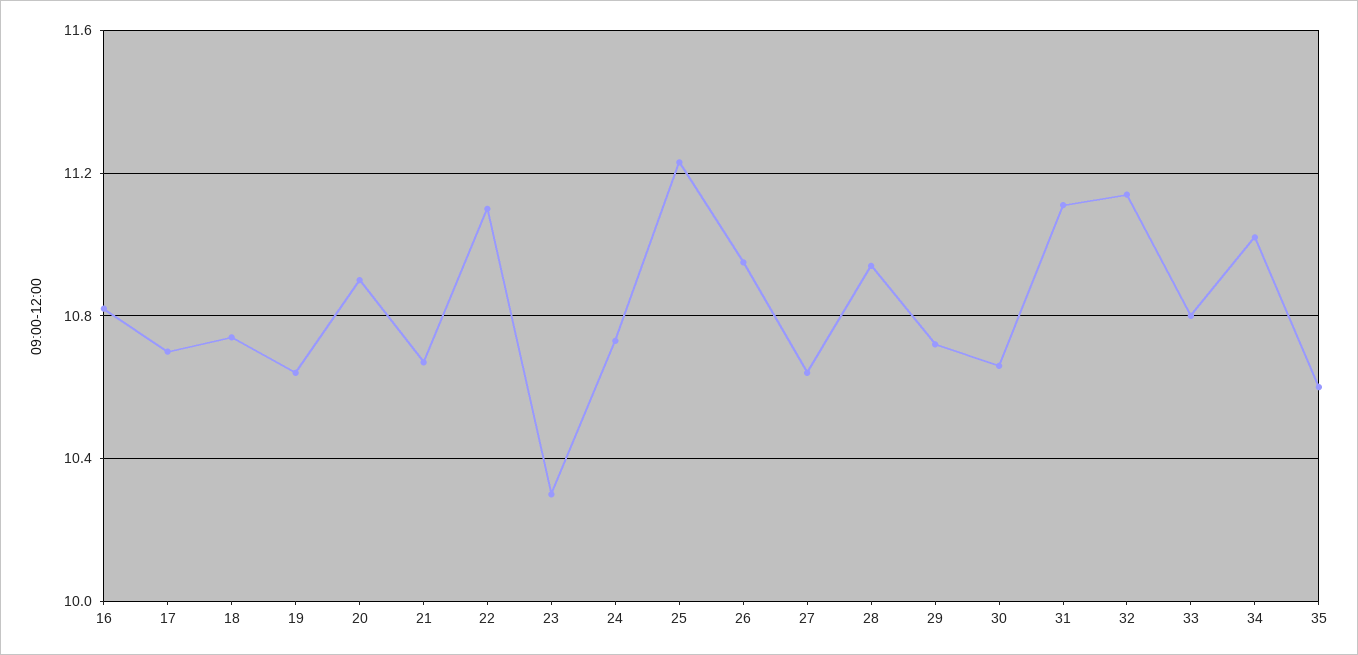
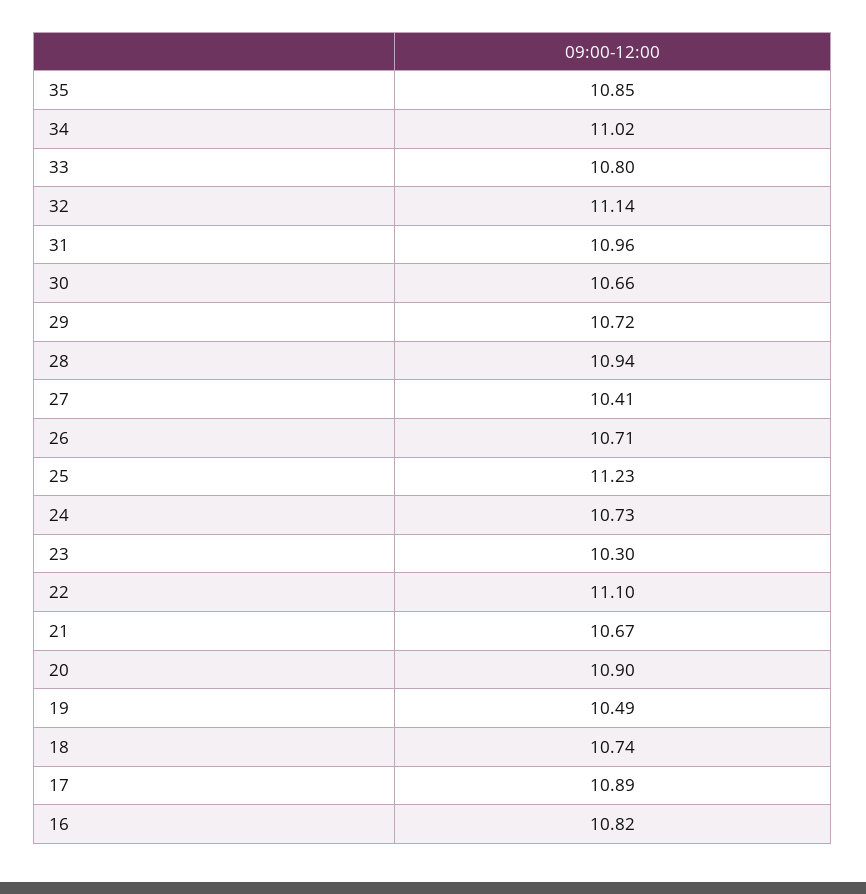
17: 10.7 -> 10.89
19: 10.65 -> 10.49
26: 10.95 -> 10.71
27: 10.65 -> 10.41
31: 11.1 -> 10.96
35: 10.6 -> 10.85

